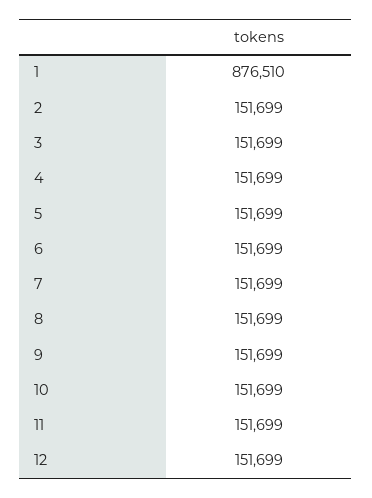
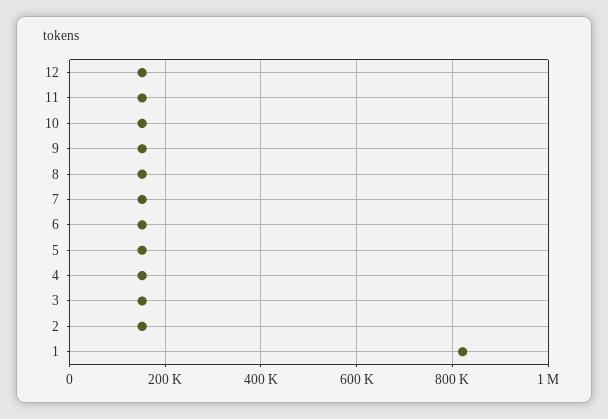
1: 876510 -> 820000

